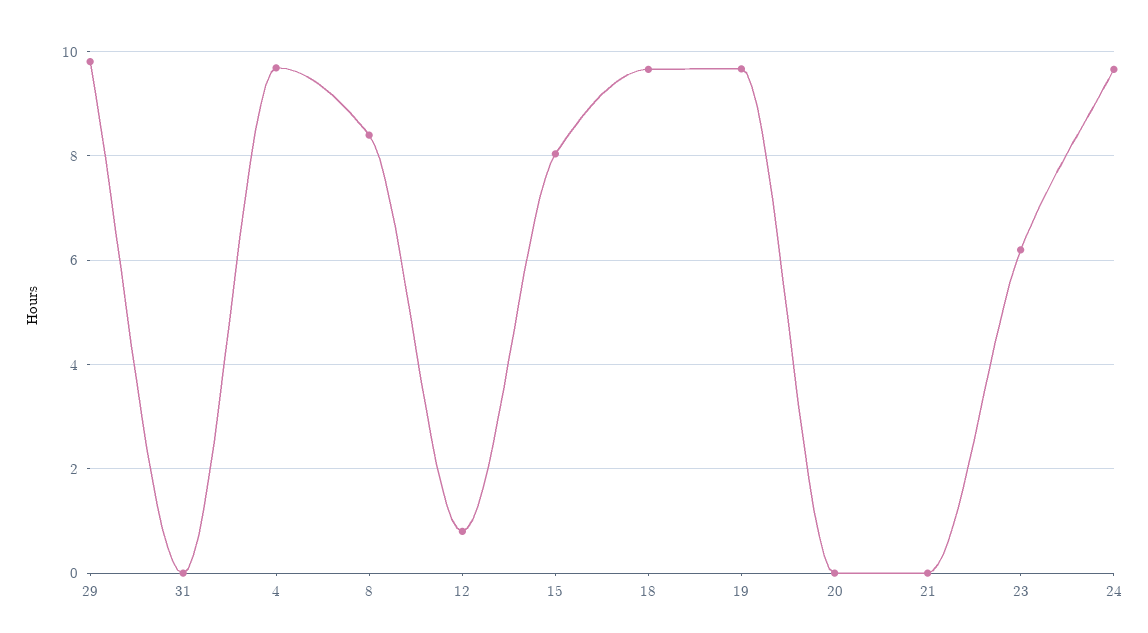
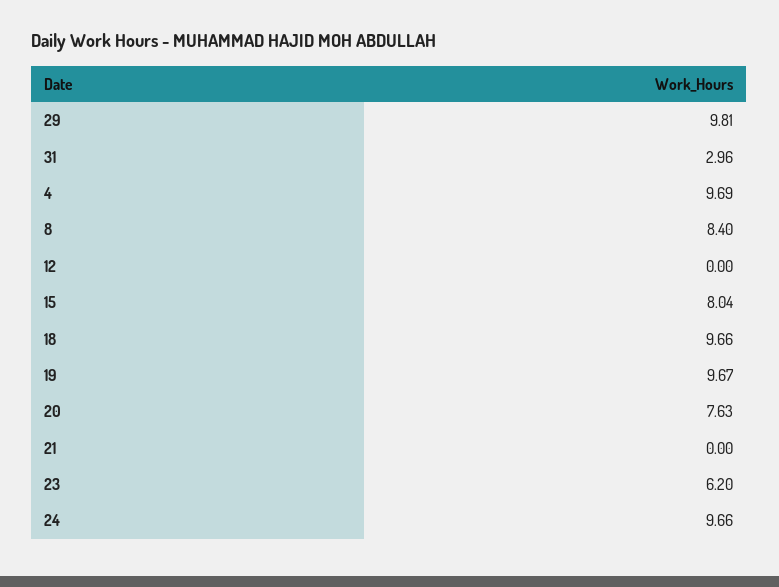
31: 0 -> 2.96
12: 0.8 -> 0
20: 0 -> 7.63

